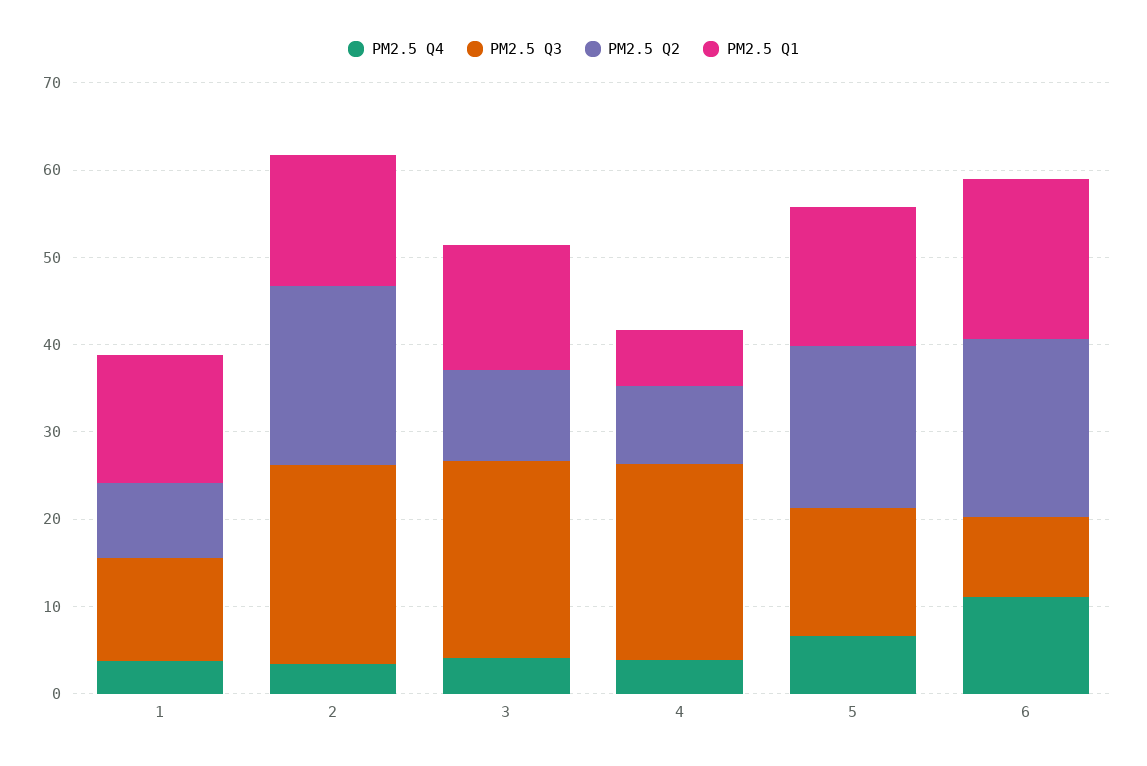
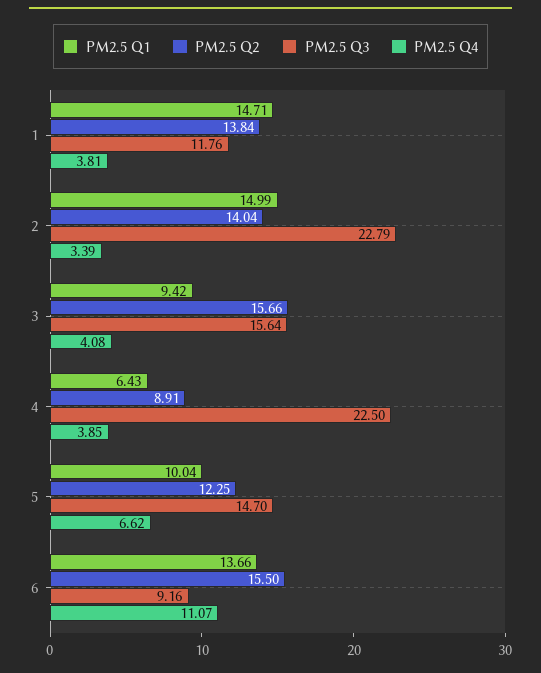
PM2.5 Q2, 1: 8 -> 13.84
PM2.5 Q2, 2: 20 -> 14.04
PM2.5 Q3, 3: 22 -> 15.64
PM2.5 Q2, 3: 10 -> 15.66
PM2.5 Q1, 3: 14 -> 9.42
PM2.5 Q2, 5: 18 -> 12.25
PM2.5 Q1, 5: 16 -> 10.04
PM2.5 Q2, 6: 20 -> 15.5
PM2.5 Q1, 6: 18 -> 13.66

